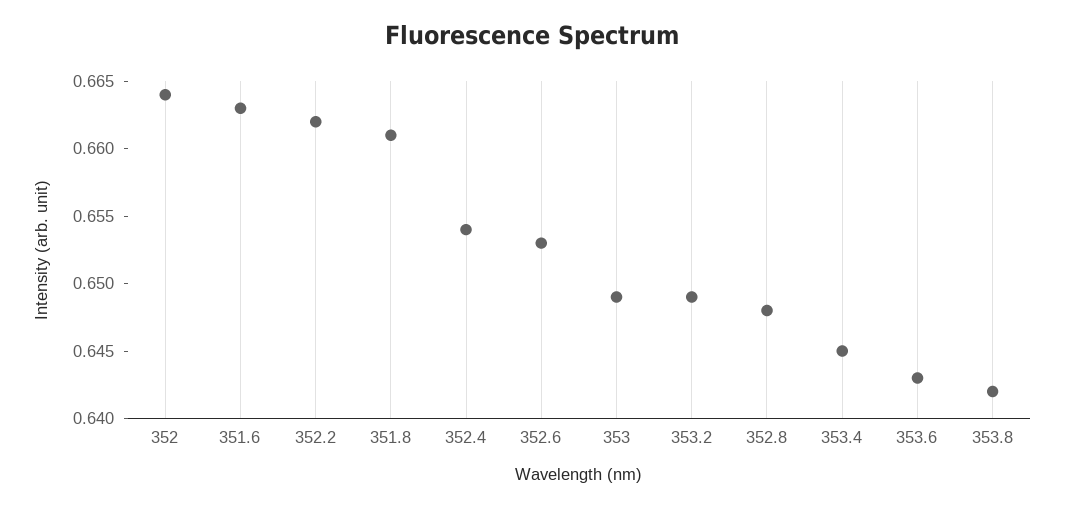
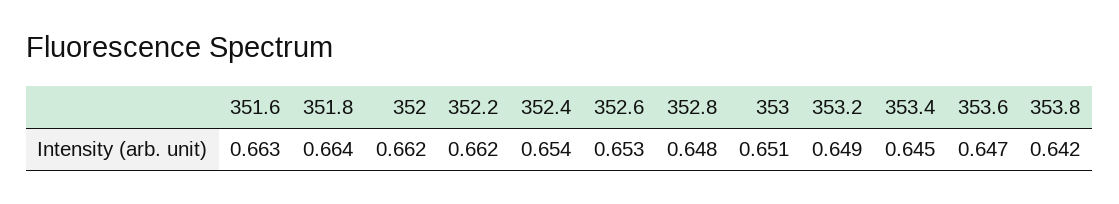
352: 0.664 -> 0.662
351.8: 0.661 -> 0.664
353: 0.649 -> 0.651
353.6: 0.643 -> 0.647

